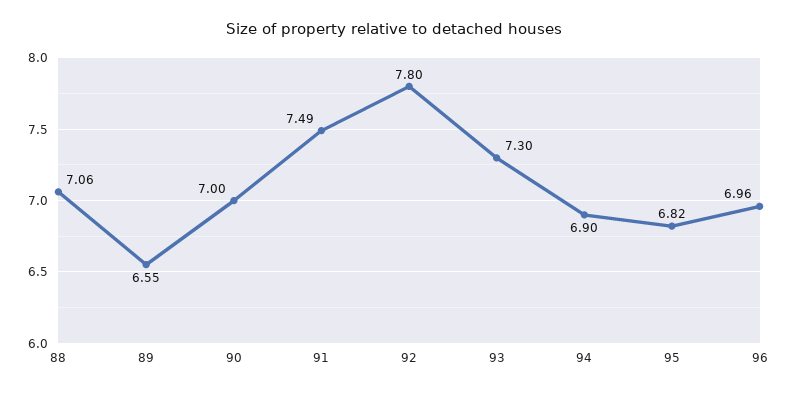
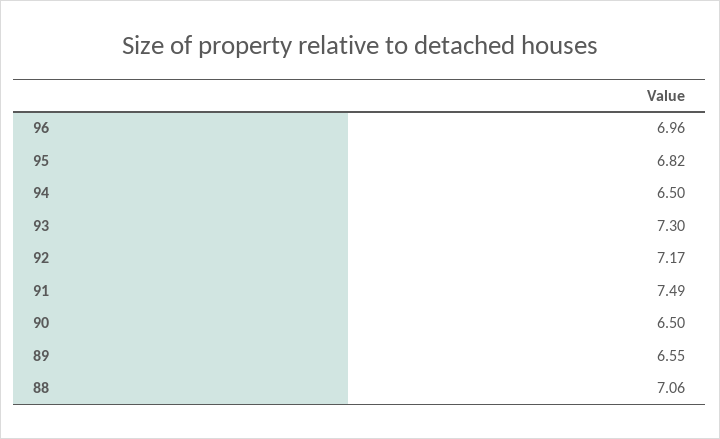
90: 7 -> 6.5
92: 7.8 -> 7.17
94: 6.9 -> 6.5

